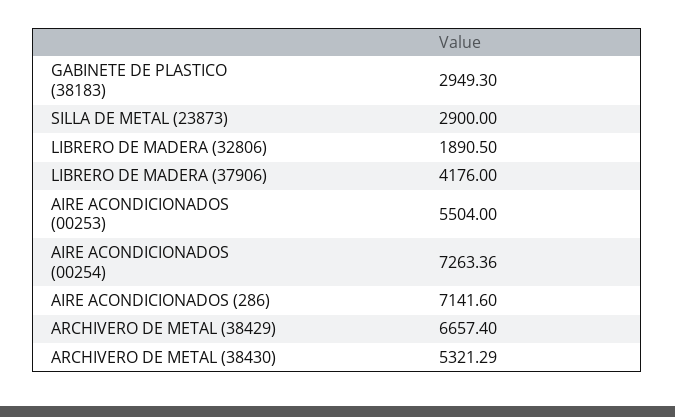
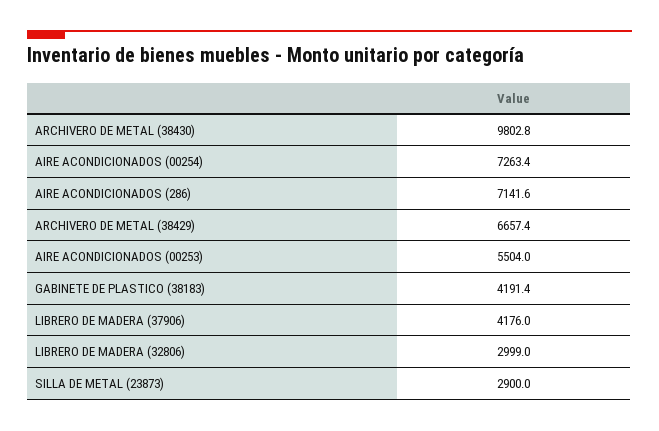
GABINETE DE PLASTICO (38183): 2949.3 -> 4191.4
LIBRERO DE MADERA (32806): 1890.5 -> 2999
ARCHIVERO DE METAL (38430): 5321.29 -> 9802.8

